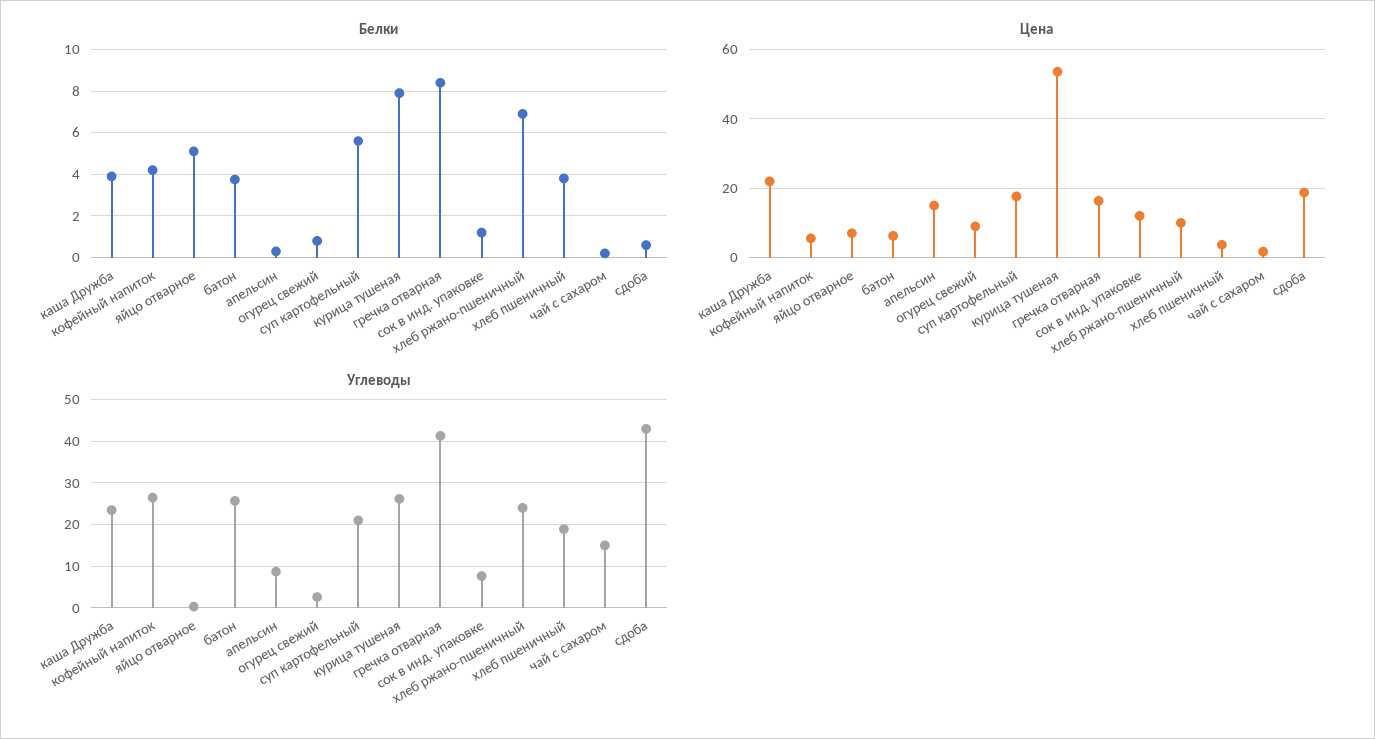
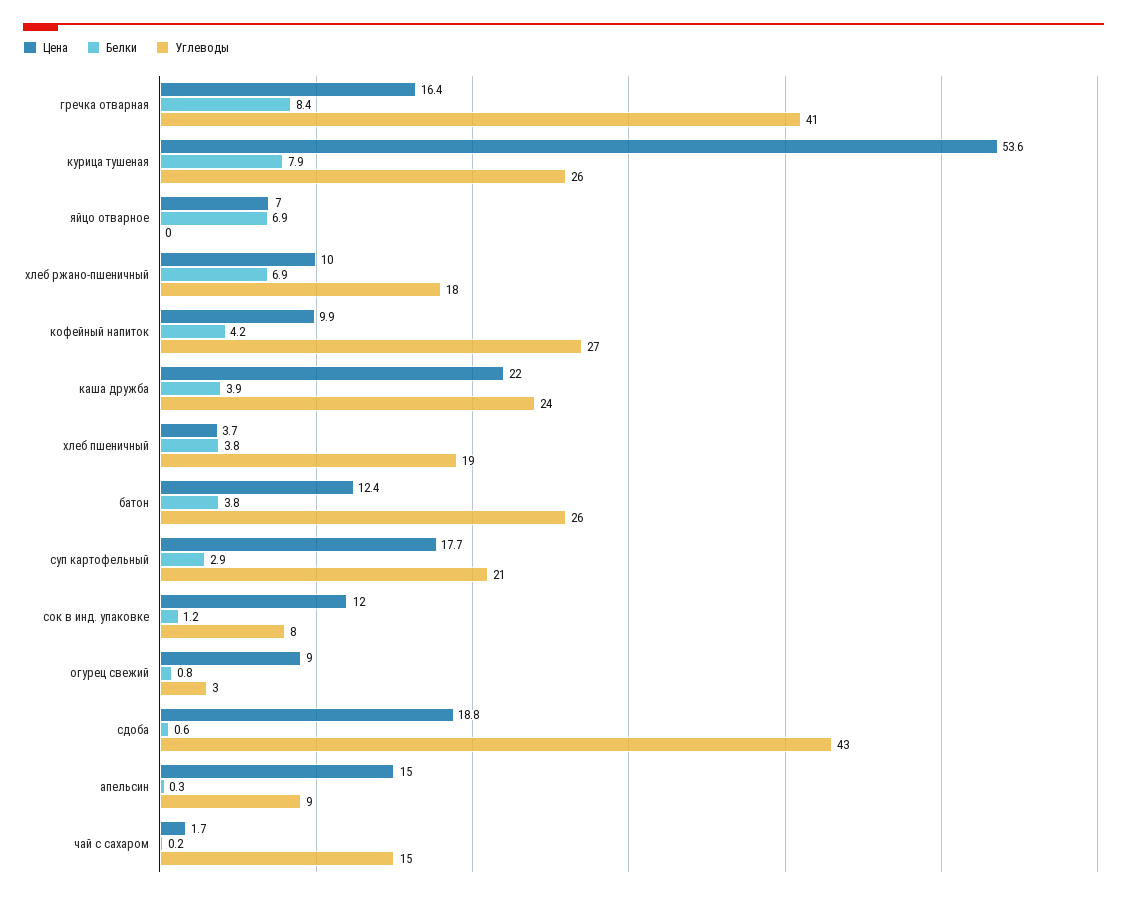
Белки, яйцо отварное: 5 -> 6.9
Белки, суп картофельный: 5.5 -> 2.9
Цена, кофейный напиток: 6 -> 9.9
Цена, батон: 6 -> 12.4
Углеводы, хлеб ржано-пшеничный: 24 -> 18

